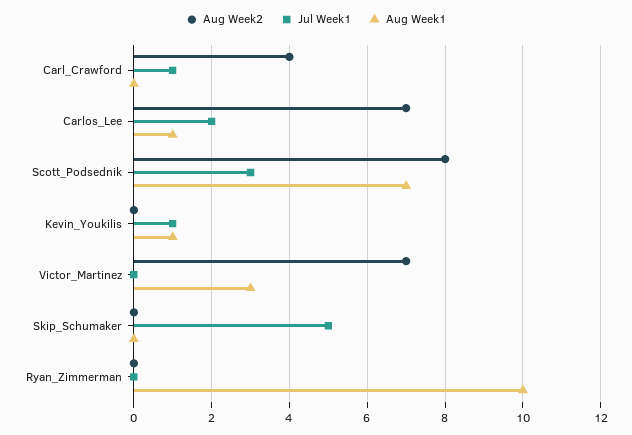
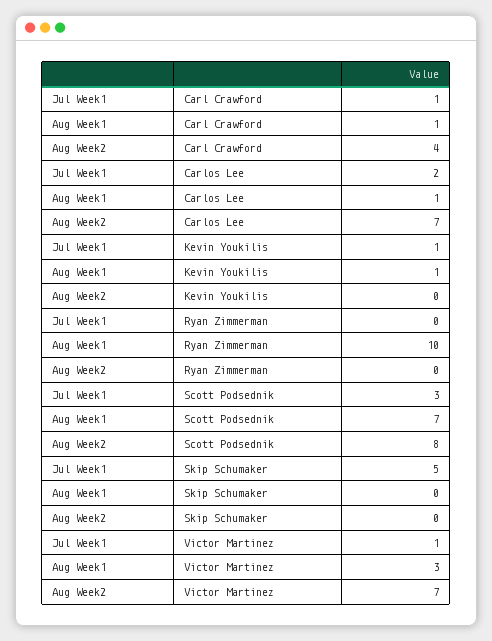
Aug Week1, Carl_Crawford: 0 -> 1
Jul Week1, Victor_Martinez: 0 -> 1

